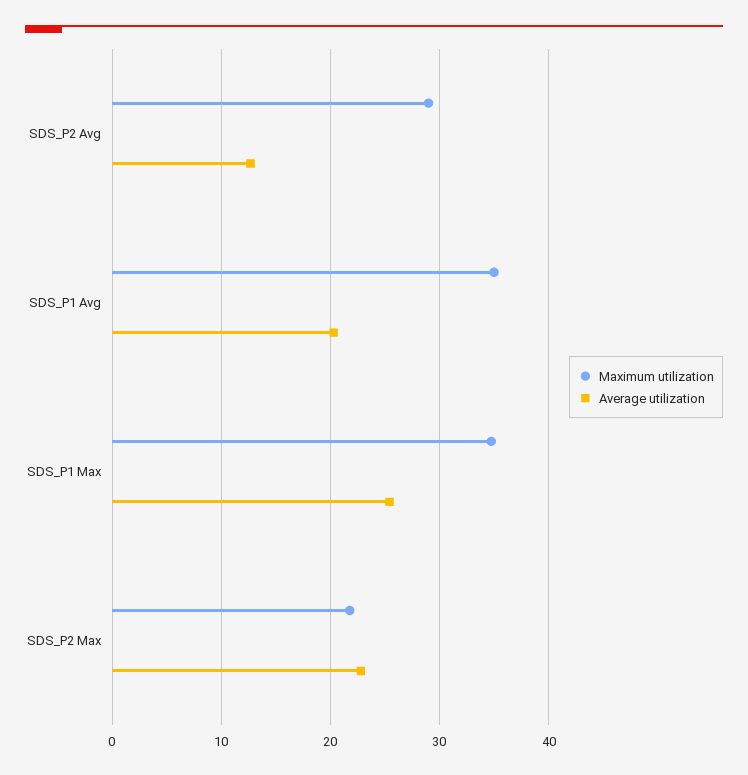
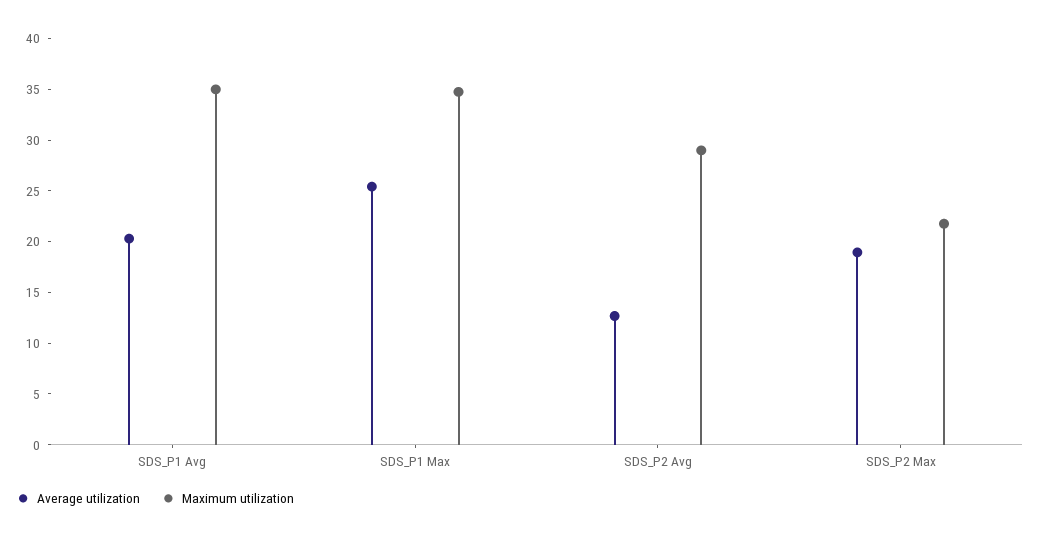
Average utilization, SDS_P2 Max: 23 -> 19

